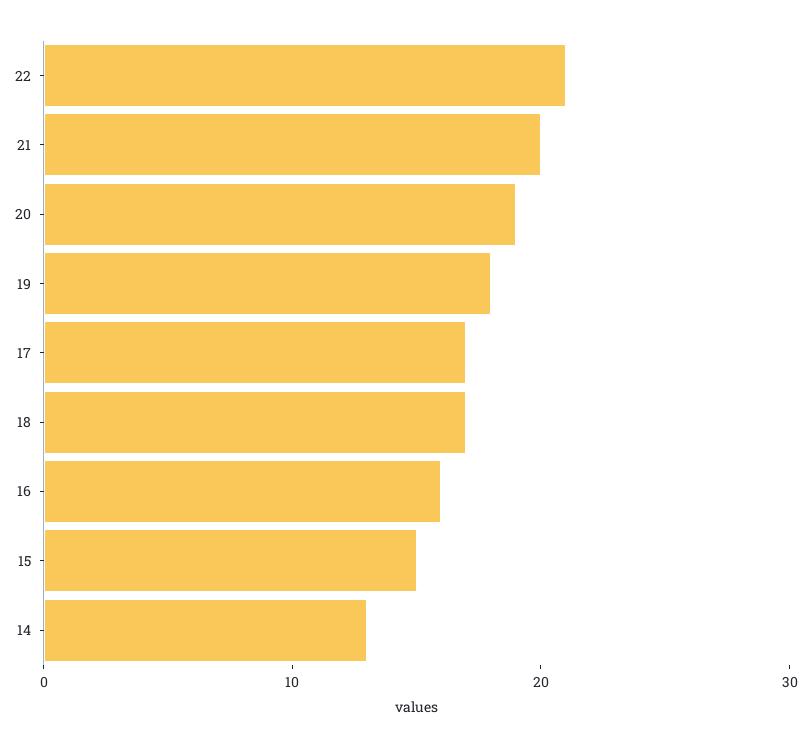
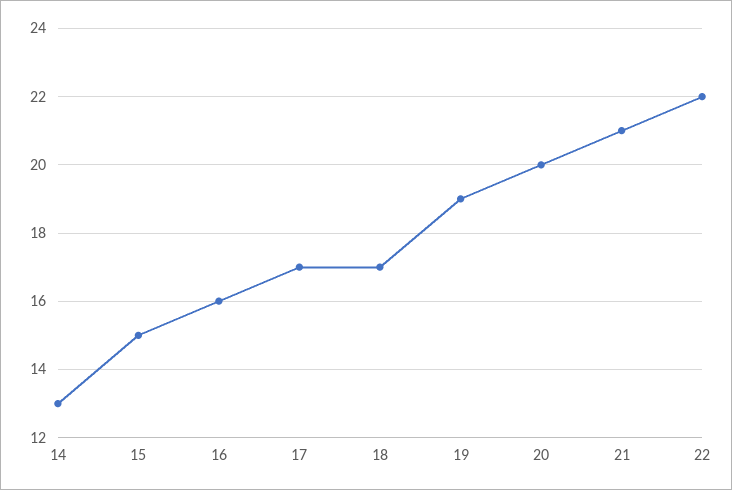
22: 21 -> 22
21: 20 -> 21
20: 19 -> 20
19: 18 -> 19

